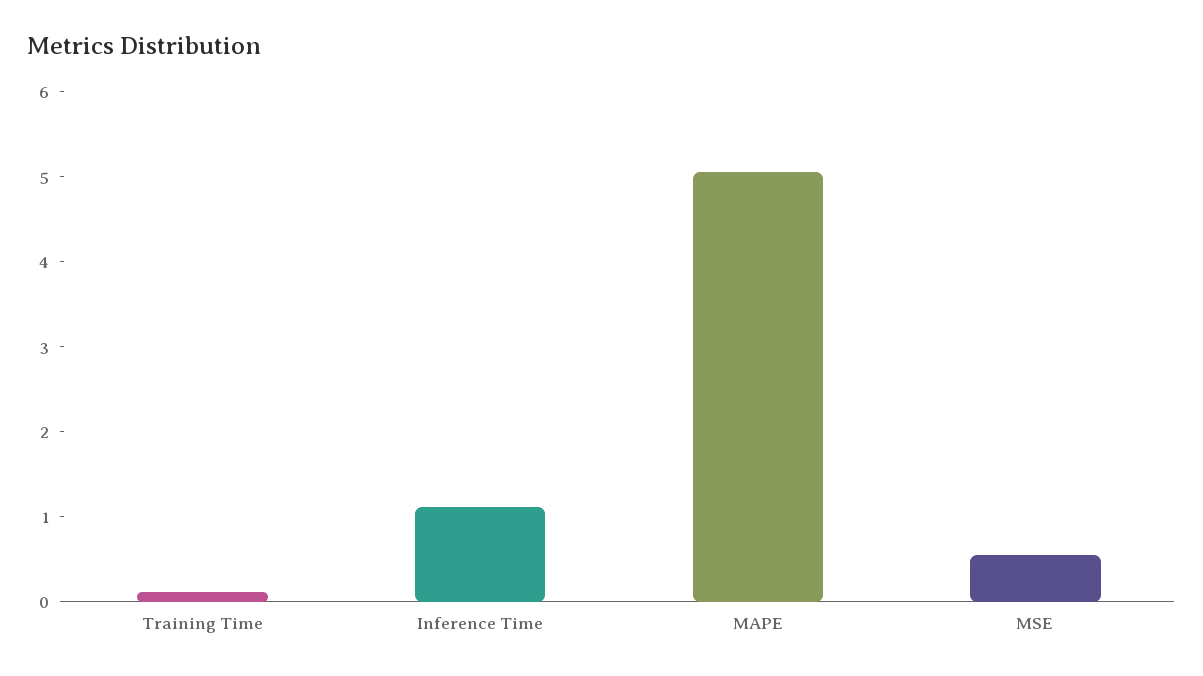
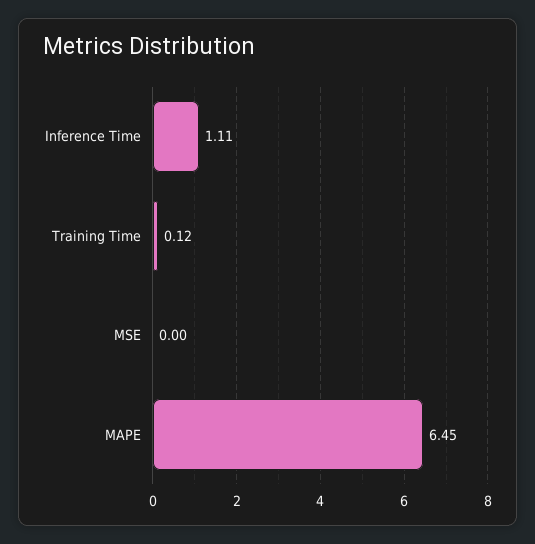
MAPE: 5 -> 6.45
MSE: 0.6 -> 0

